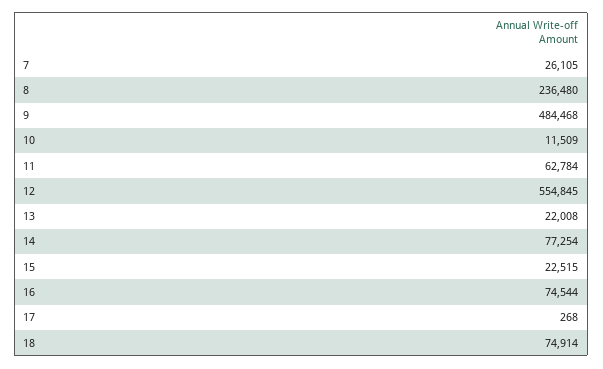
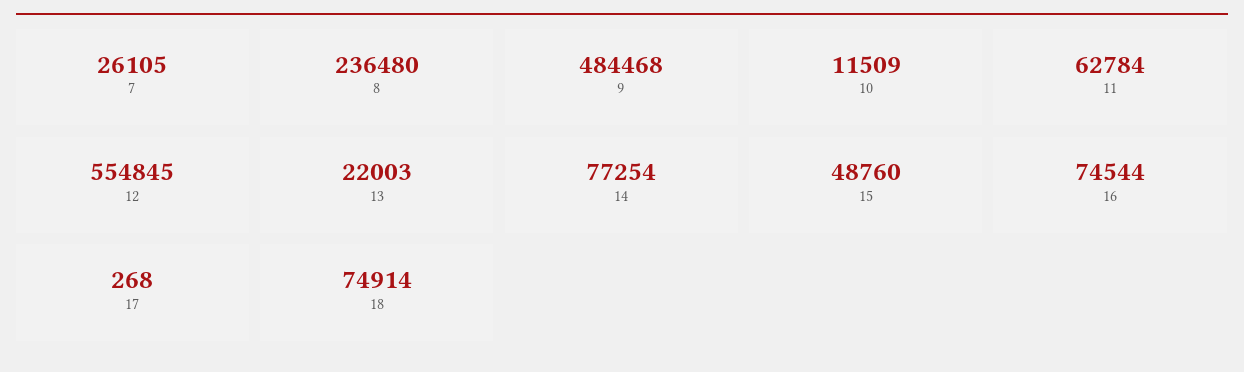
13: 22008 -> 22003
15: 22515 -> 48760

